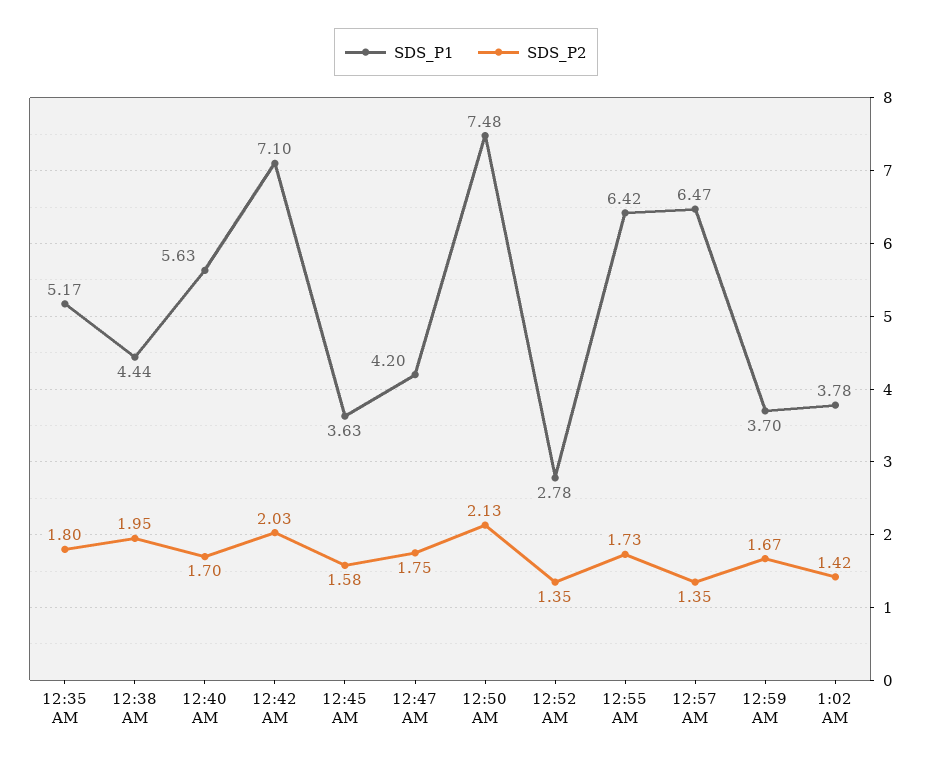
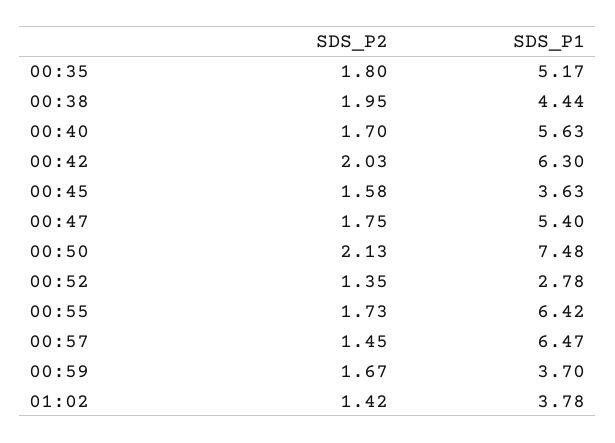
SDS_P1, 12:42 AM: 7.1 -> 6.3
SDS_P1, 12:47 AM: 4.2 -> 5.4
SDS_P2, 12:57 AM: 1.35 -> 1.45

